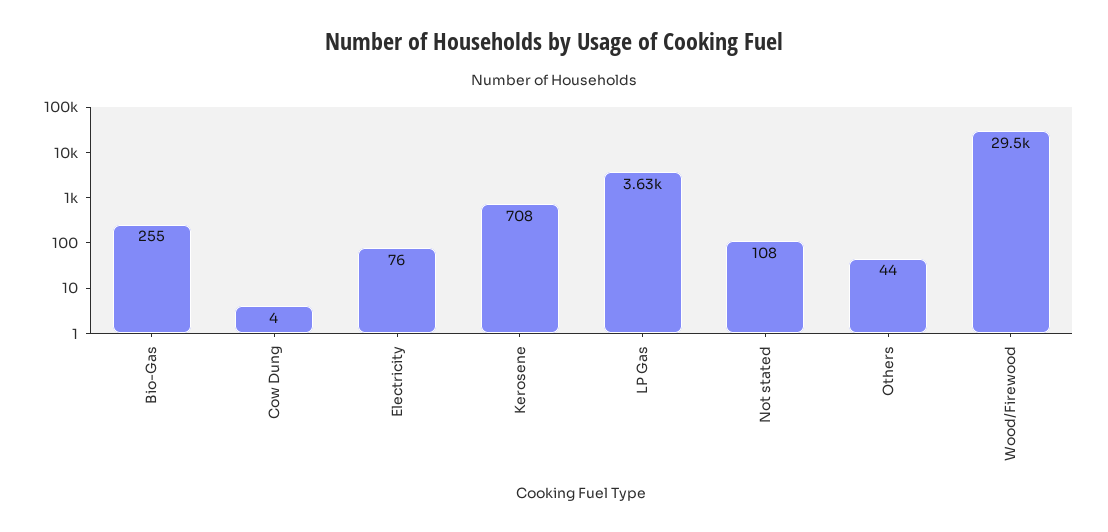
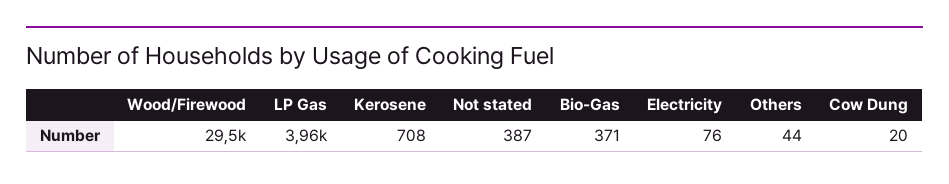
Bio-Gas: 255 -> 371
Cow Dung: 4 -> 20
LP Gas: 3630 -> 3960
Not stated: 108 -> 387

